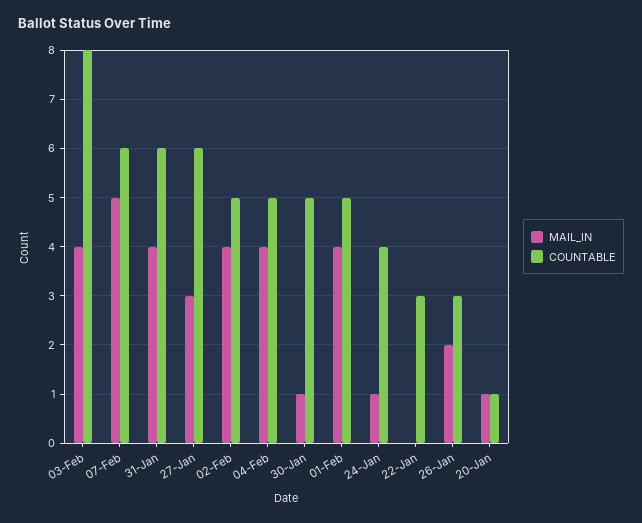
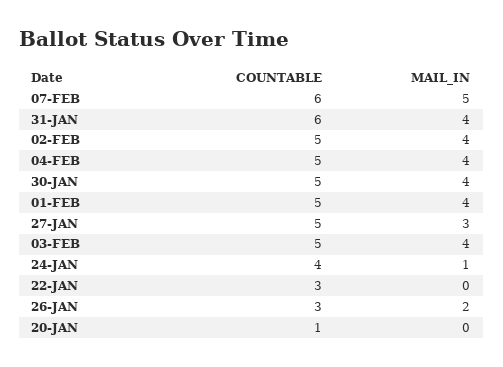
COUNTABLE, 03-Feb: 8 -> 5
COUNTABLE, 27-Jan: 6 -> 5
MAIL_IN, 30-Jan: 1 -> 4
MAIL_IN, 20-Jan: 1 -> 0

